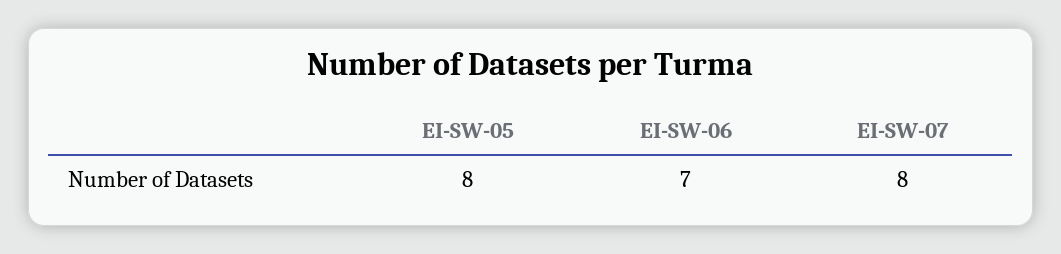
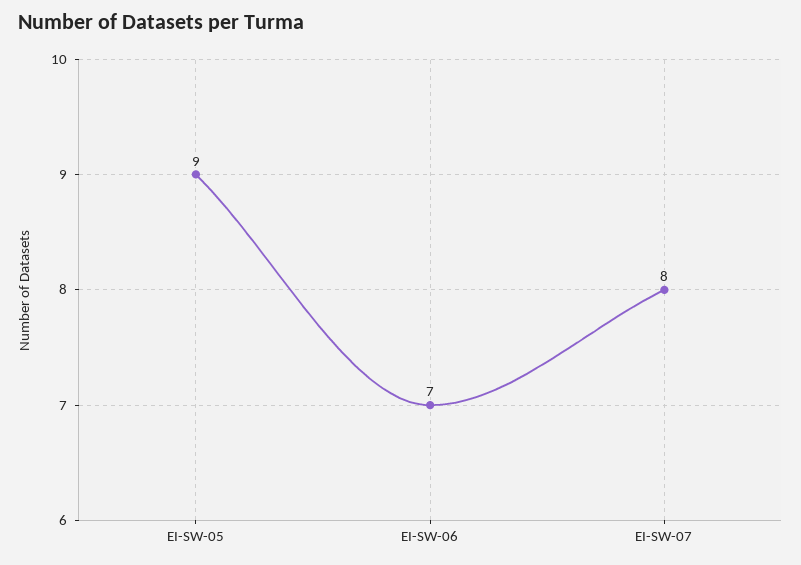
EI-SW-05: 8 -> 9

